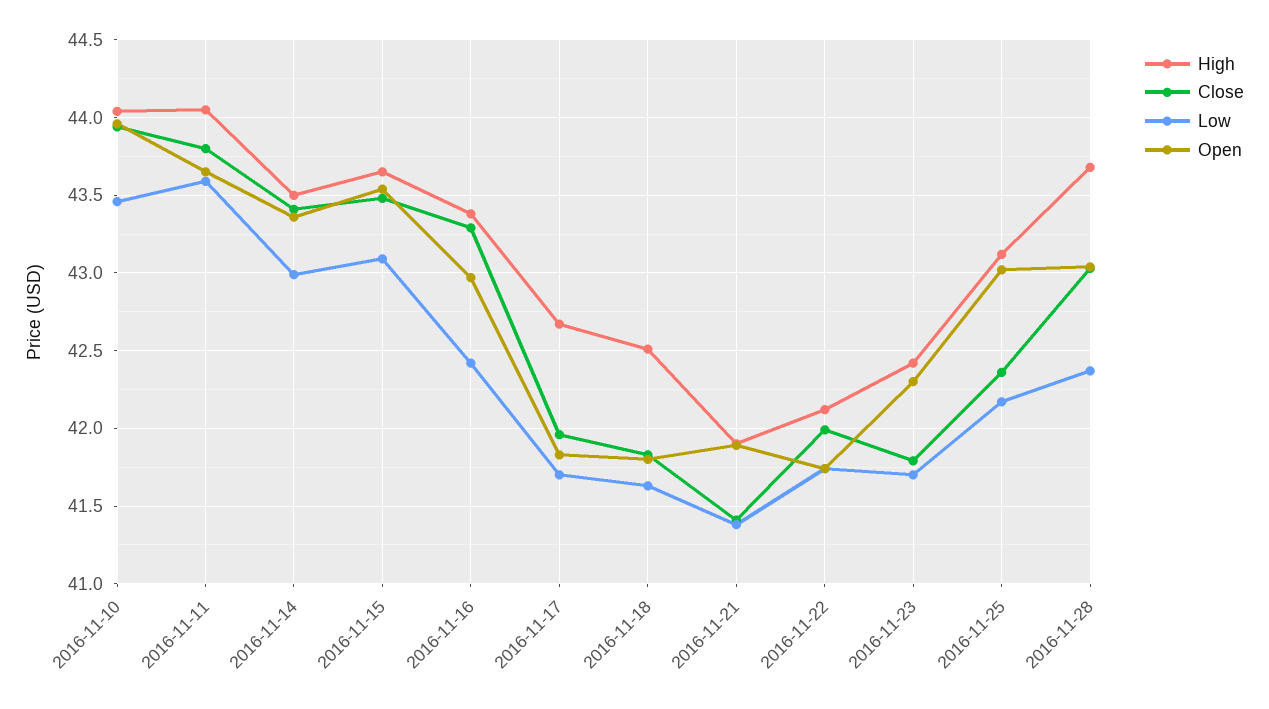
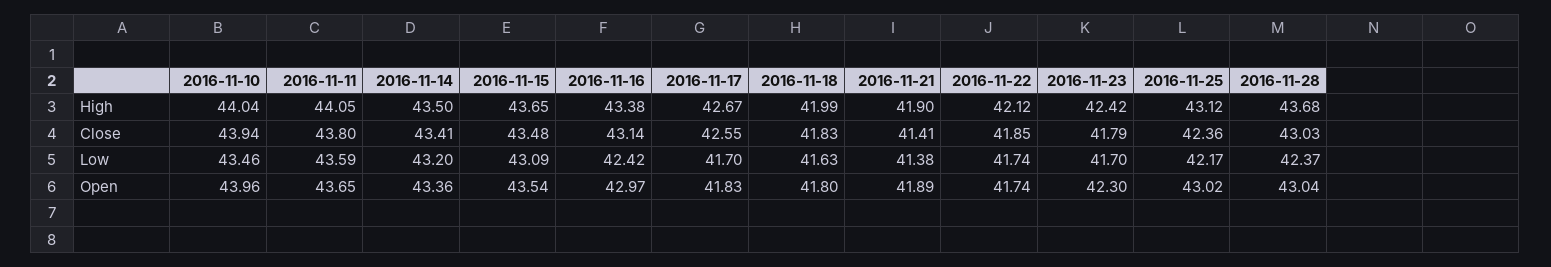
Low, 2016-11-14: 43 -> 43.2
Close, 2016-11-16: 43.3 -> 43.14
Close, 2016-11-17: 41.95 -> 42.55
High, 2016-11-18: 42.5 -> 41.99
Close, 2016-11-22: 42 -> 41.85

